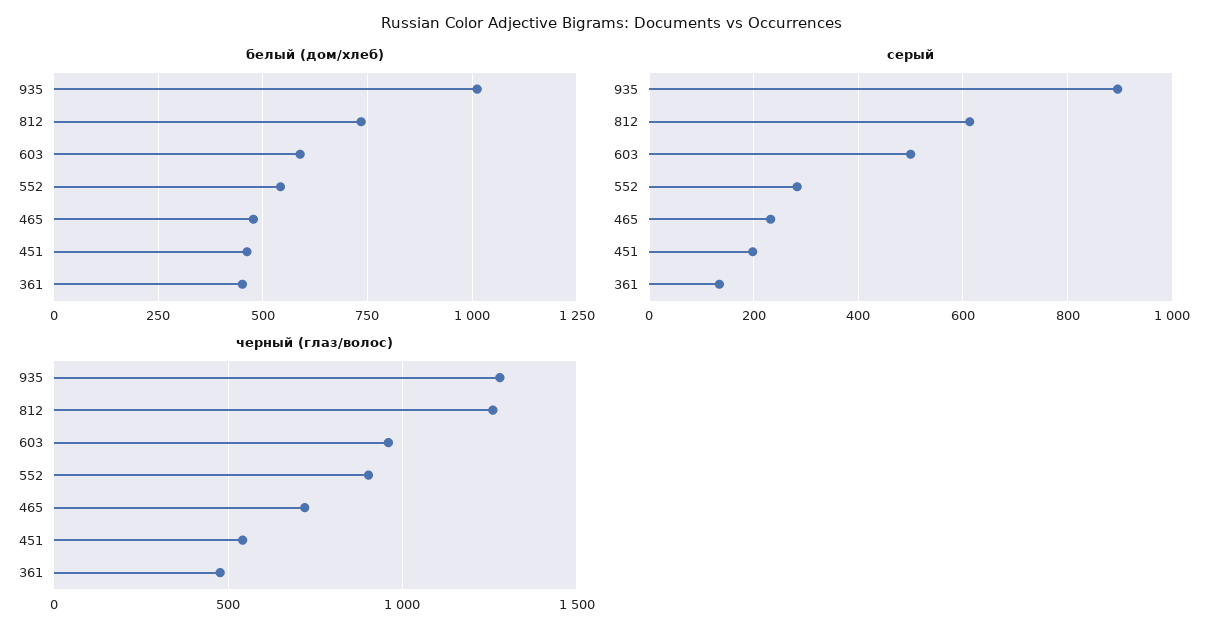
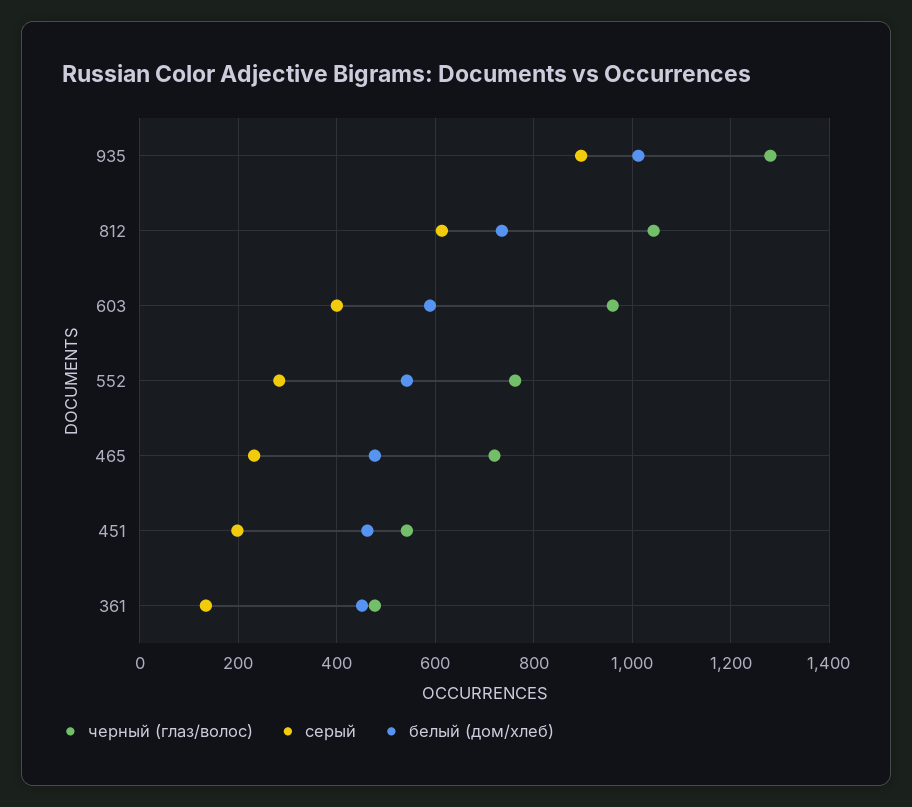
серый, 603: 500 -> 400
черный (глаз/волос), 812: 1250 -> 1040
черный (глаз/волос), 552: 900 -> 760

